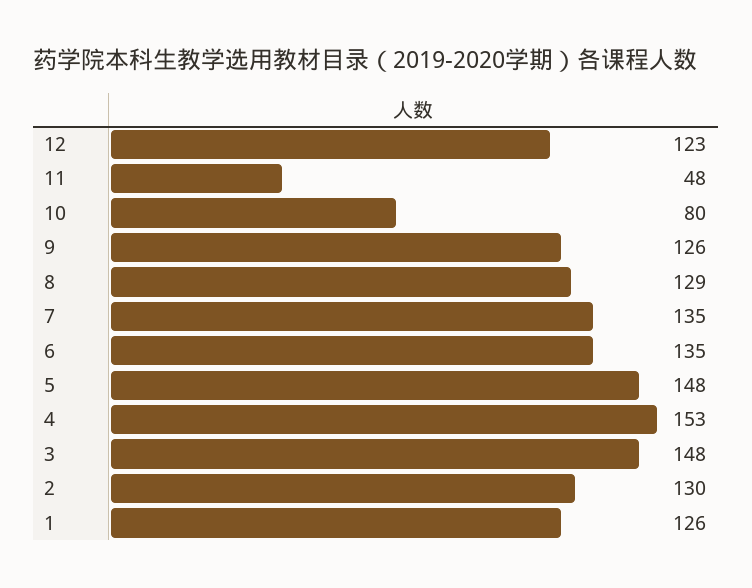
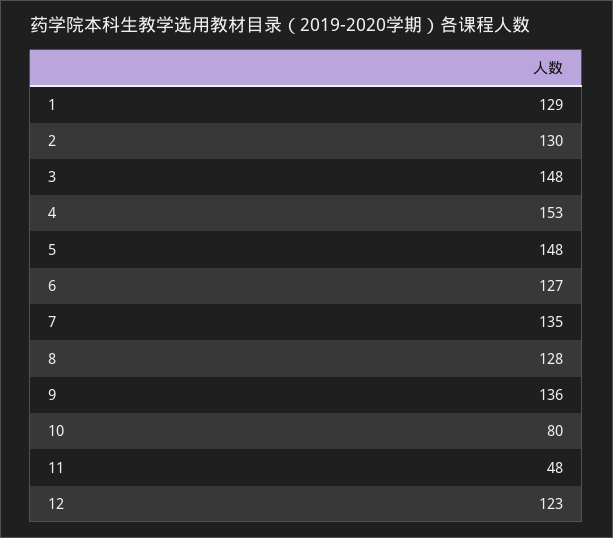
9: 126 -> 136
8: 129 -> 128
6: 135 -> 127
1: 126 -> 129

